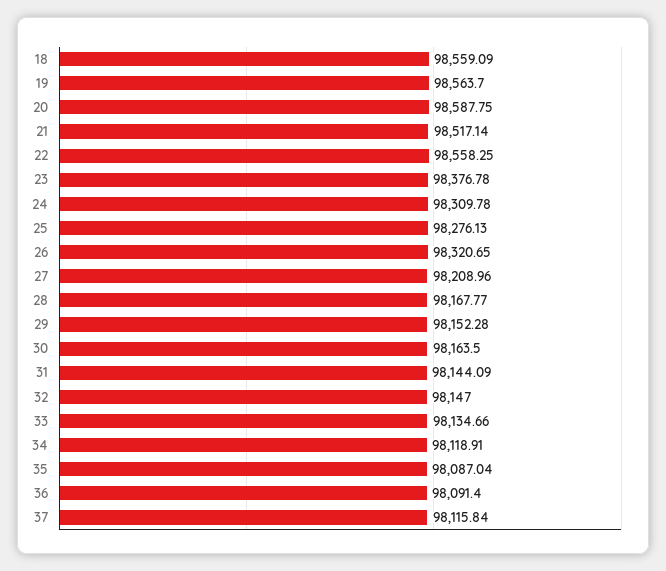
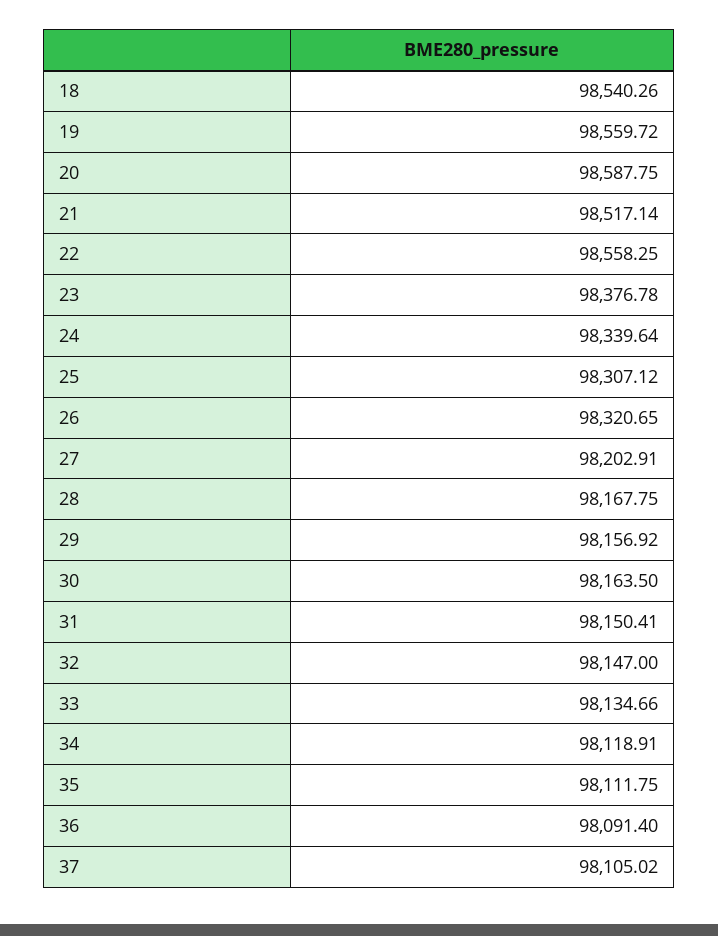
18: 98559.09 -> 98540.26
19: 98563.7 -> 98559.72
24: 98309.78 -> 98339.64
25: 98276.13 -> 98307.12
27: 98208.96 -> 98202.91
28: 98167.77 -> 98167.75
29: 98152.28 -> 98156.92
31: 98144.09 -> 98150.41
35: 98087.04 -> 98111.75
37: 98115.84 -> 98105.02

